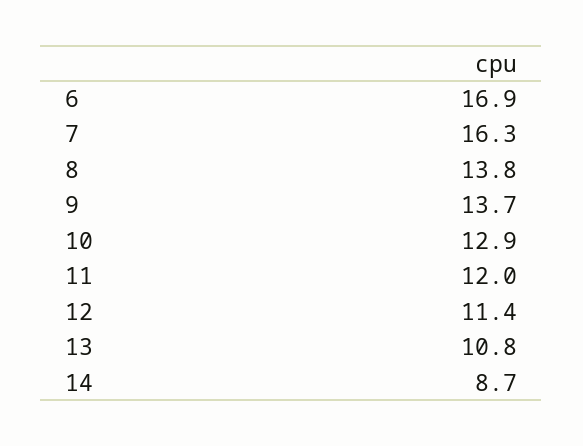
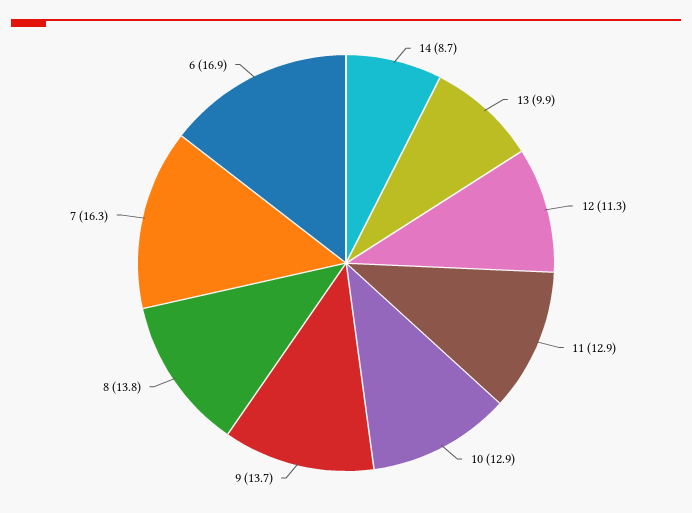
11: 12 -> 12.9
12: 11.4 -> 11.3
13: 10.8 -> 9.9

